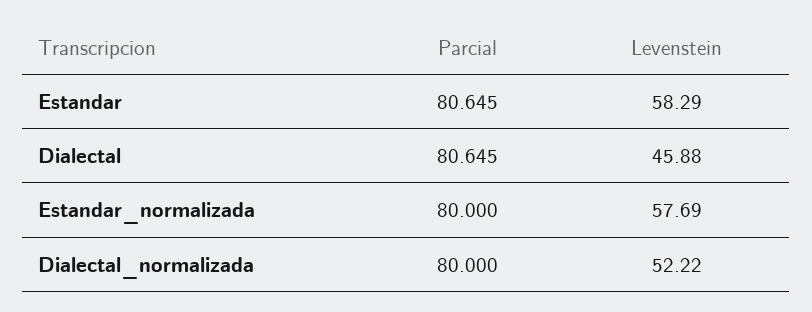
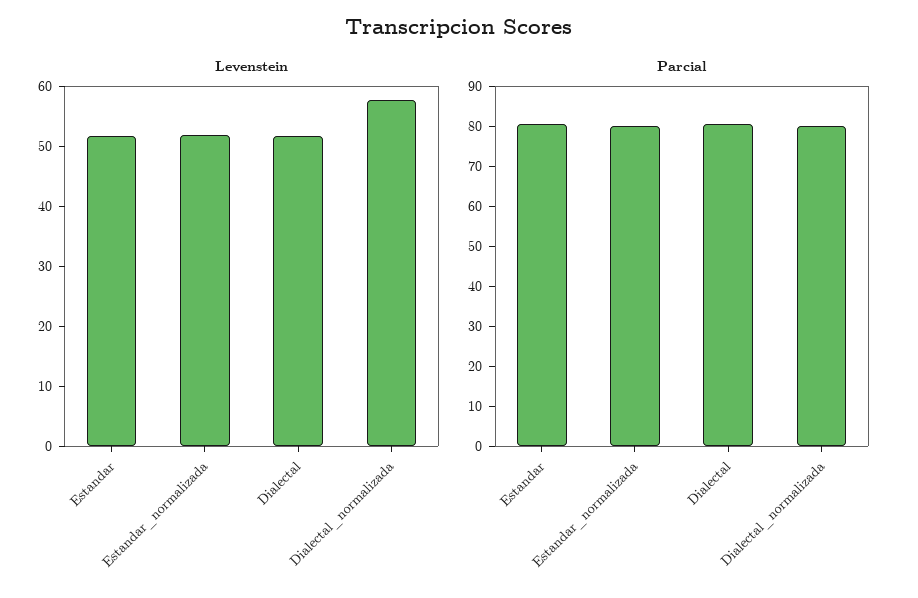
Levenstein, Estandar: 58.29 -> 52
Levenstein, Dialectal: 45.88 -> 52
Levenstein, Estandar_normalizada: 57.69 -> 52
Levenstein, Dialectal_normalizada: 52.22 -> 58

